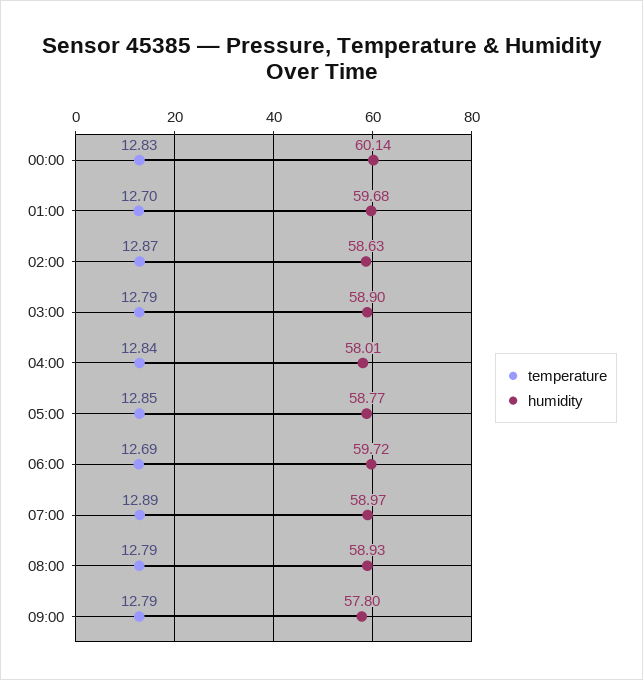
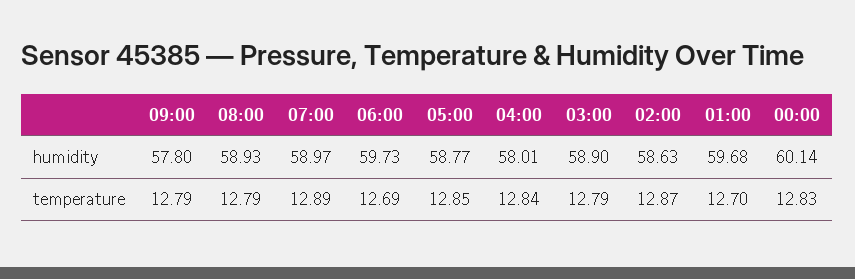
humidity, 06:00: 59.72 -> 59.73

